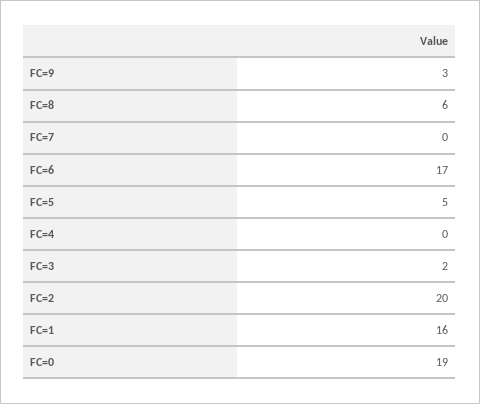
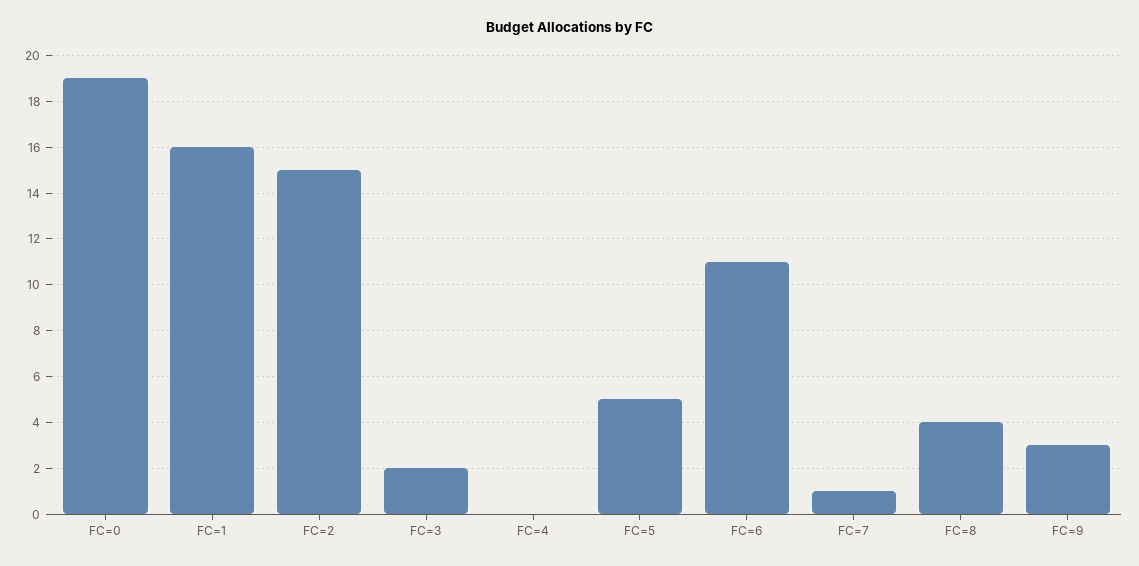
FC=8: 6 -> 4
FC=7: 0 -> 1
FC=6: 17 -> 11
FC=2: 20 -> 15

